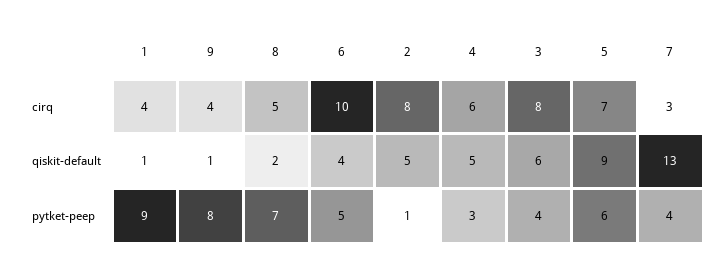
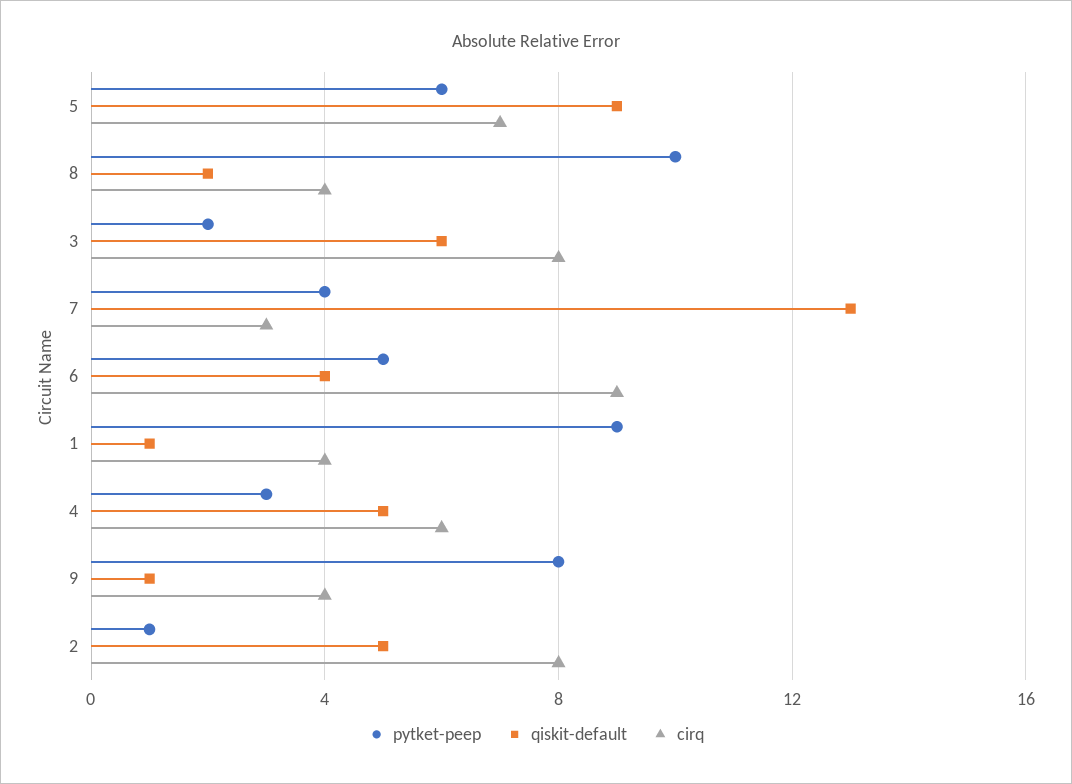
cirq, 8: 5 -> 4
cirq, 6: 10 -> 9
pytket-peep, 8: 7 -> 10
pytket-peep, 3: 4 -> 2

